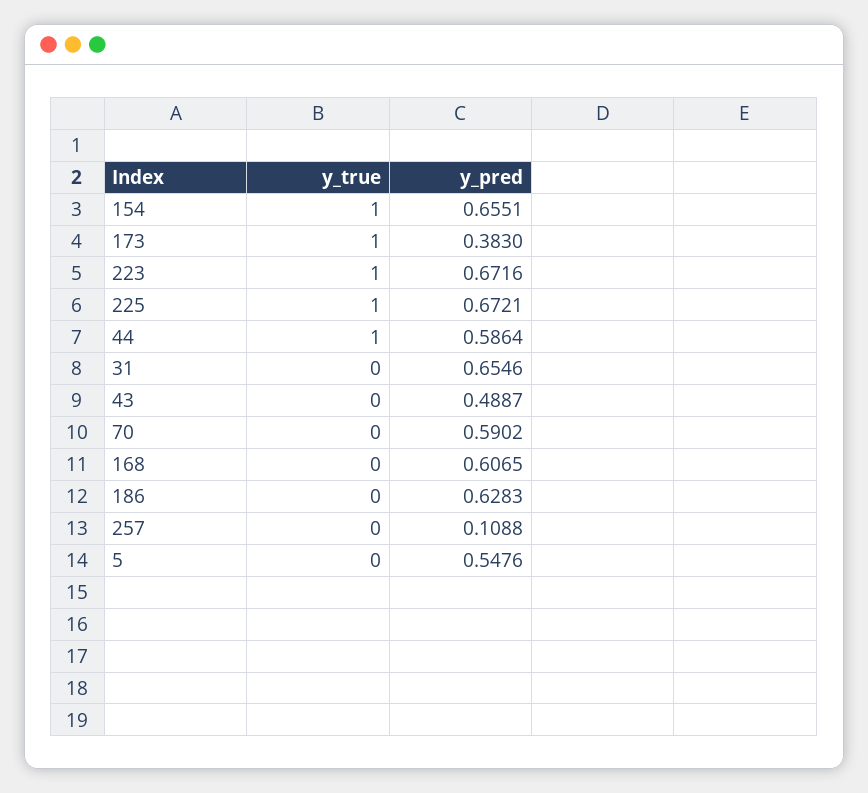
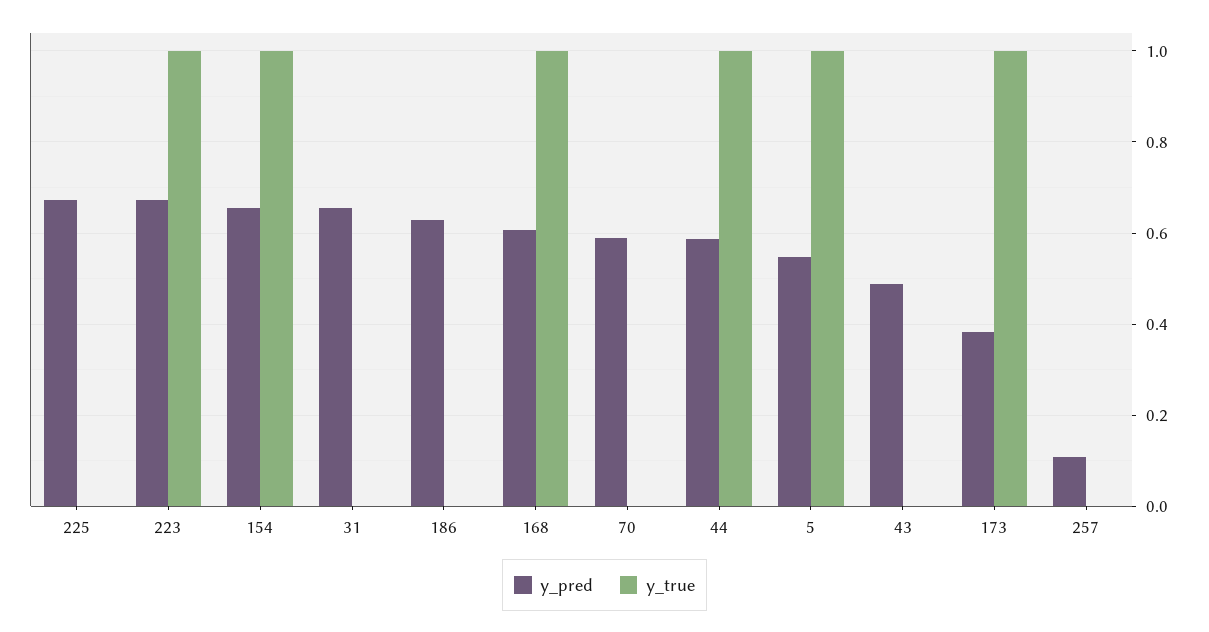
y_true, 225: 1 -> 0
y_true, 168: 0 -> 1
y_true, 5: 0 -> 1

